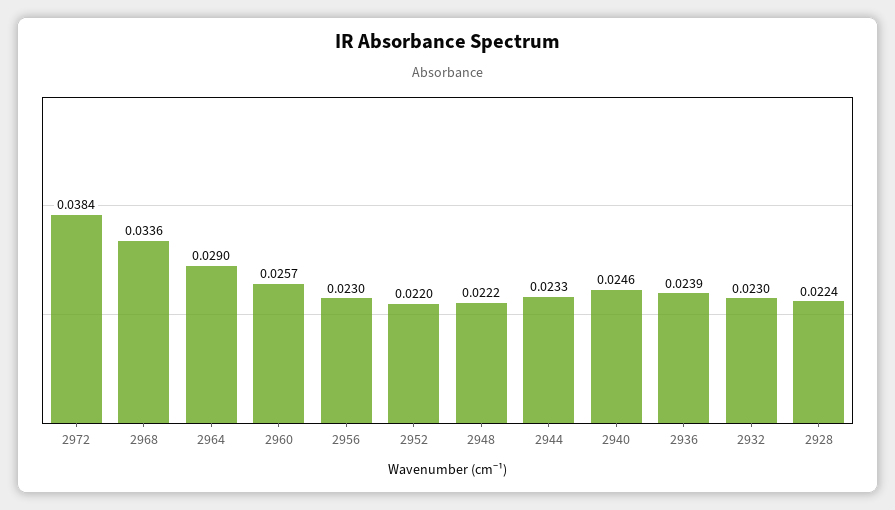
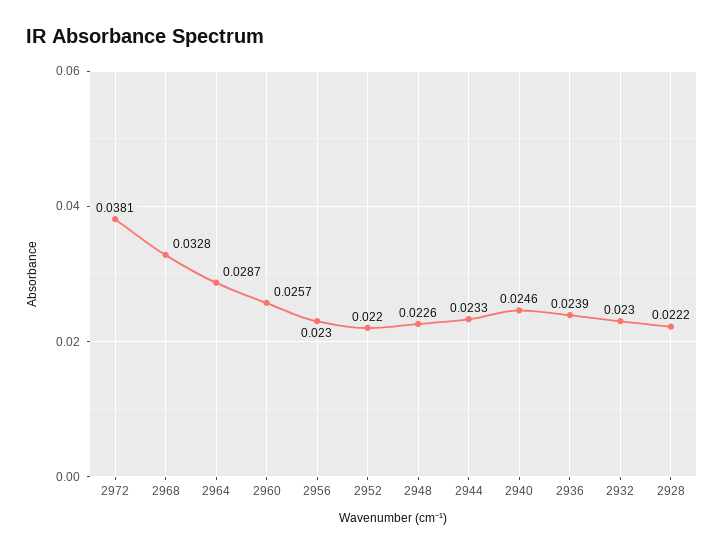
2972: 0.0384 -> 0.0381
2968: 0.0336 -> 0.0328
2964: 0.029 -> 0.0287
2948: 0.0222 -> 0.0226
2928: 0.0224 -> 0.0222

